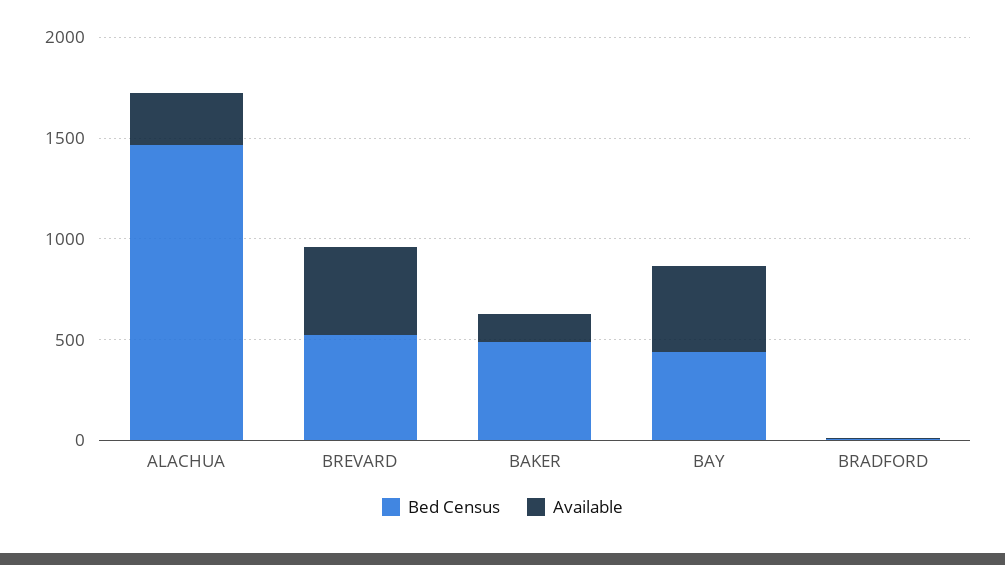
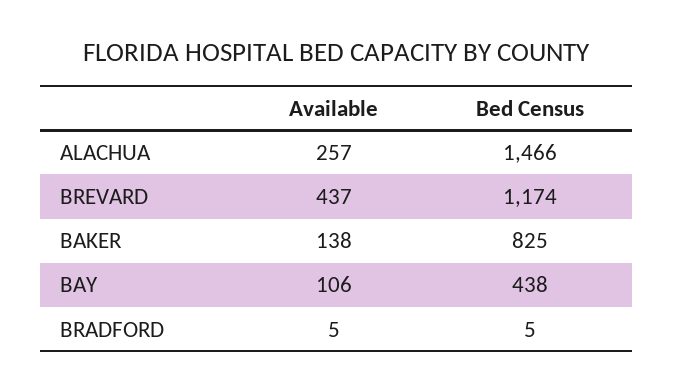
Bed Census, BREVARD: 500 -> 1174
Bed Census, BAKER: 500 -> 825
Available, BAY: 400 -> 106

